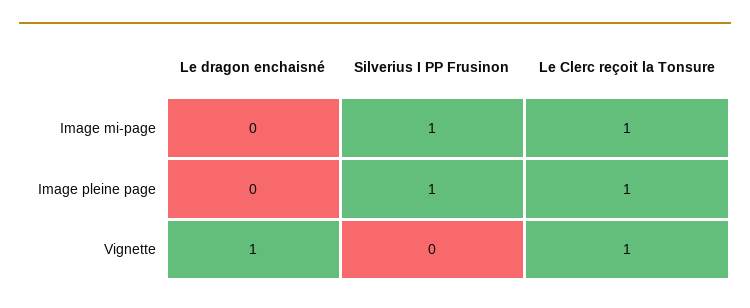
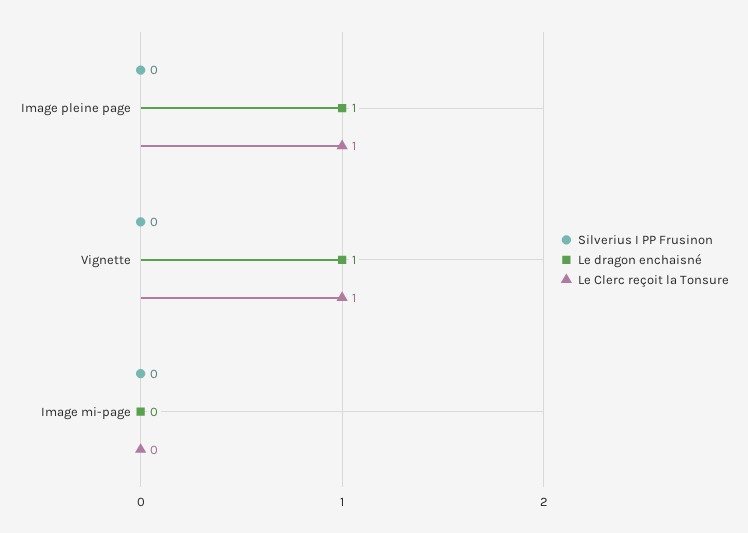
Silverius I PP Frusinon, Image mi-page: 1 -> 0
Le Clerc reçoit la Tonsure, Image mi-page: 1 -> 0
Le dragon enchaisné, Image pleine page: 0 -> 1
Silverius I PP Frusinon, Image pleine page: 1 -> 0

